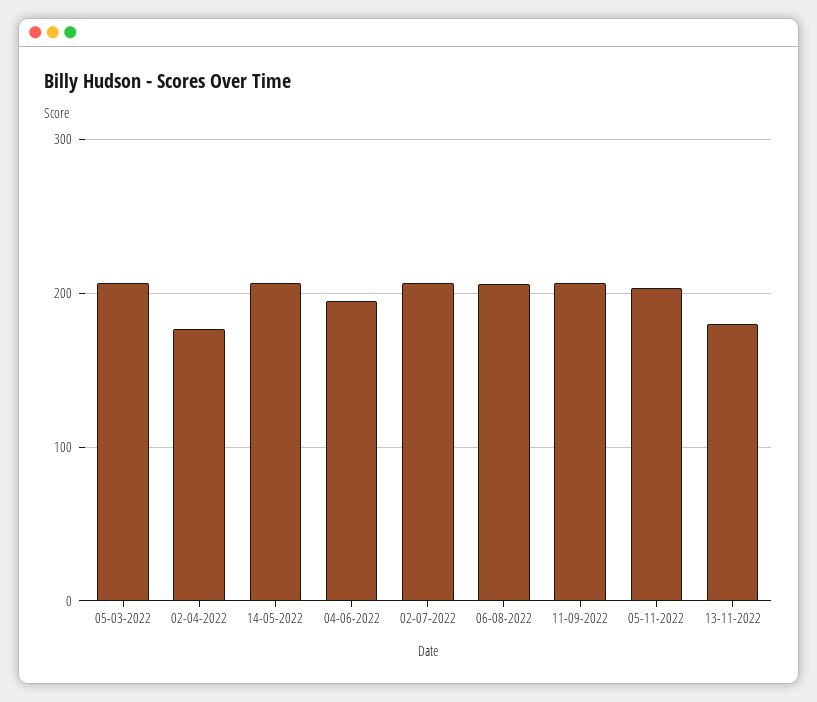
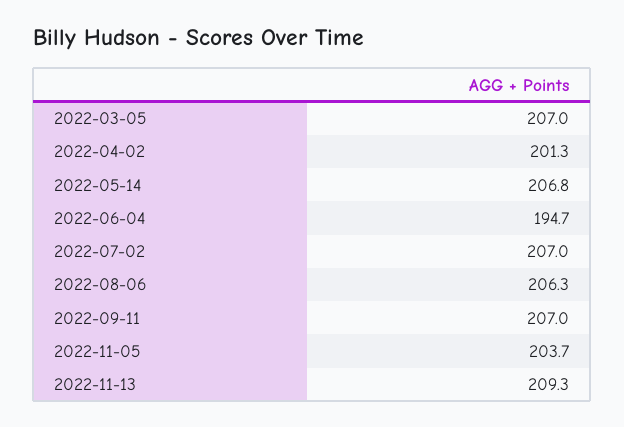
02-04-2022: 180 -> 201.3
13-11-2022: 180 -> 209.3

